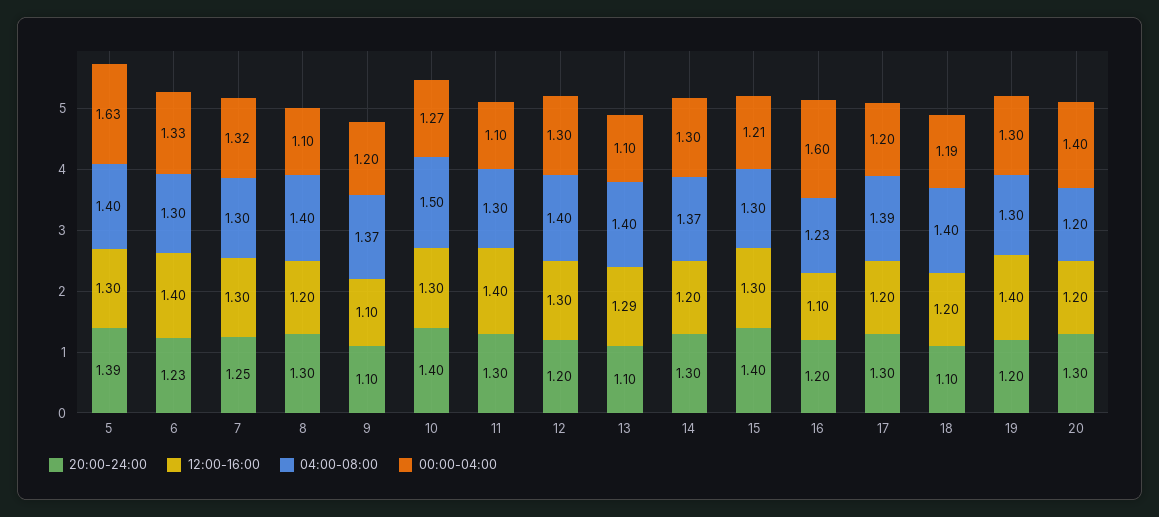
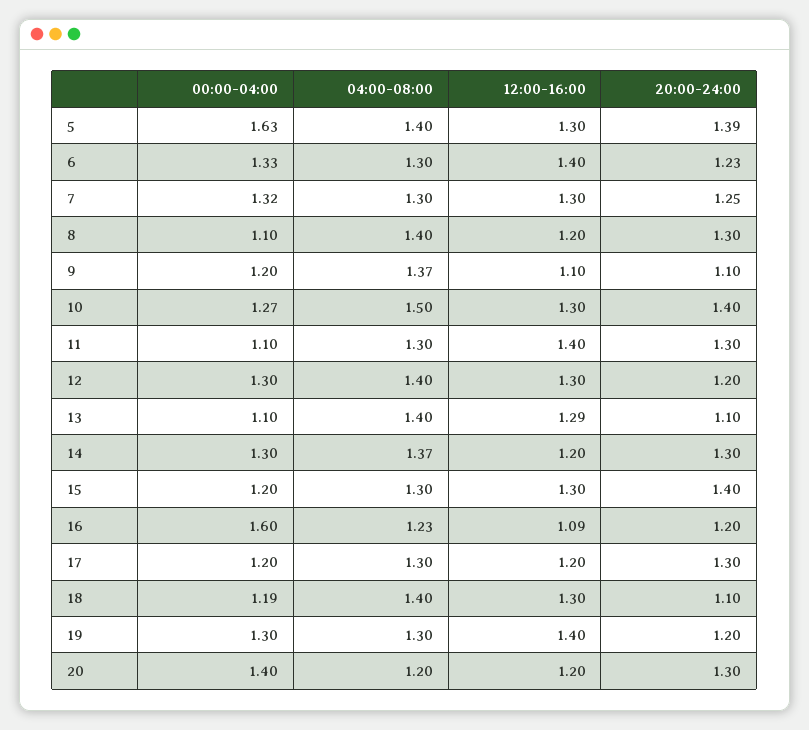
00:00-04:00, 15: 1.21 -> 1.2
12:00-16:00, 16: 1.1 -> 1.09
04:00-08:00, 17: 1.39 -> 1.3
12:00-16:00, 18: 1.2 -> 1.3

